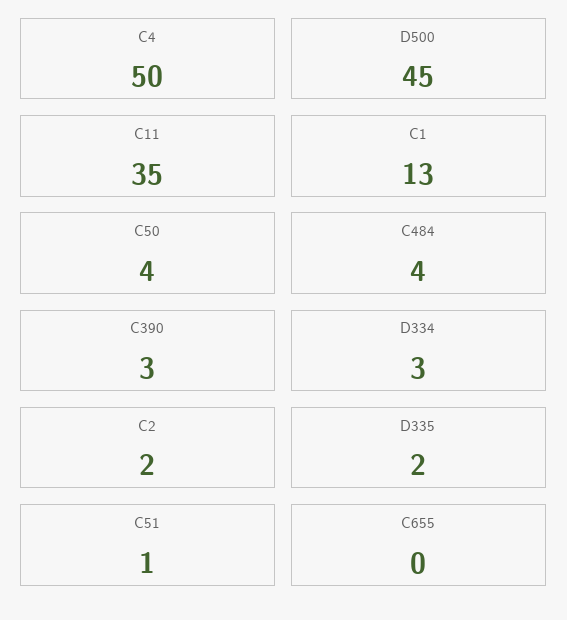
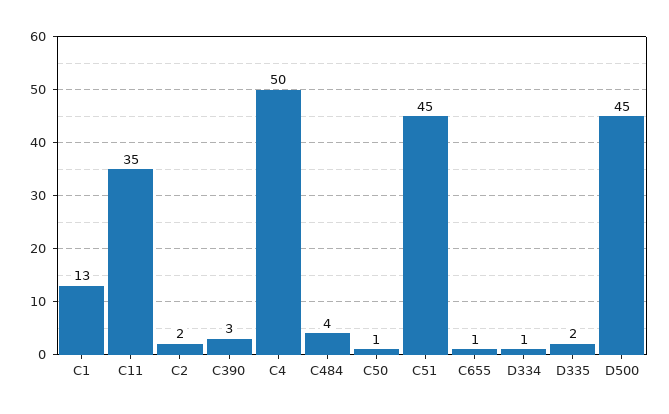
C50: 4 -> 1
D334: 3 -> 1
C51: 1 -> 45
C655: 0 -> 1

